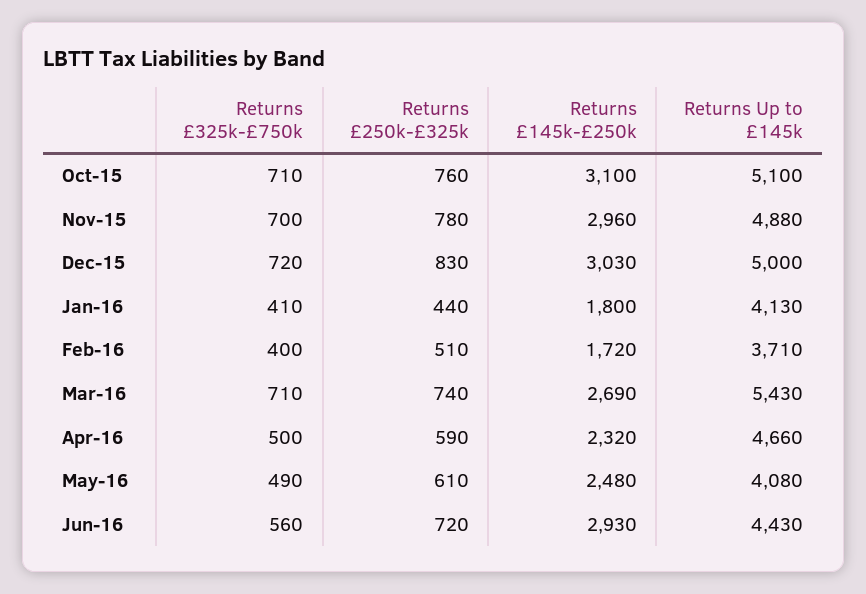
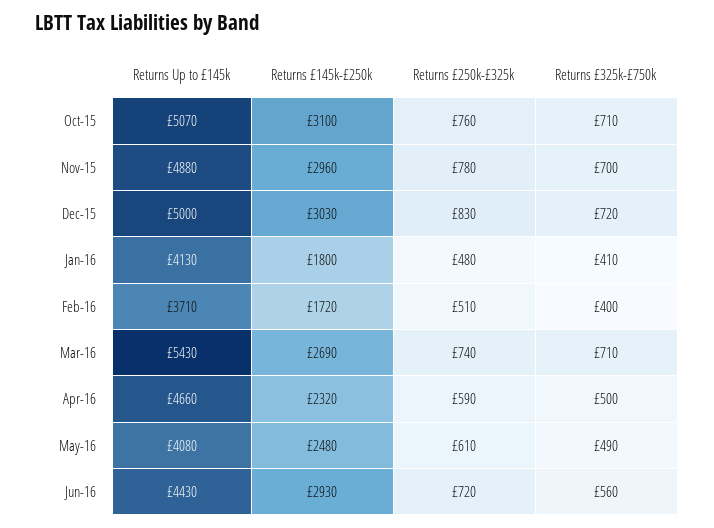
Returns Up to £145k, Oct-15: 5100 -> 5070
Returns £250k-£325k, Jan-16: 440 -> 480

